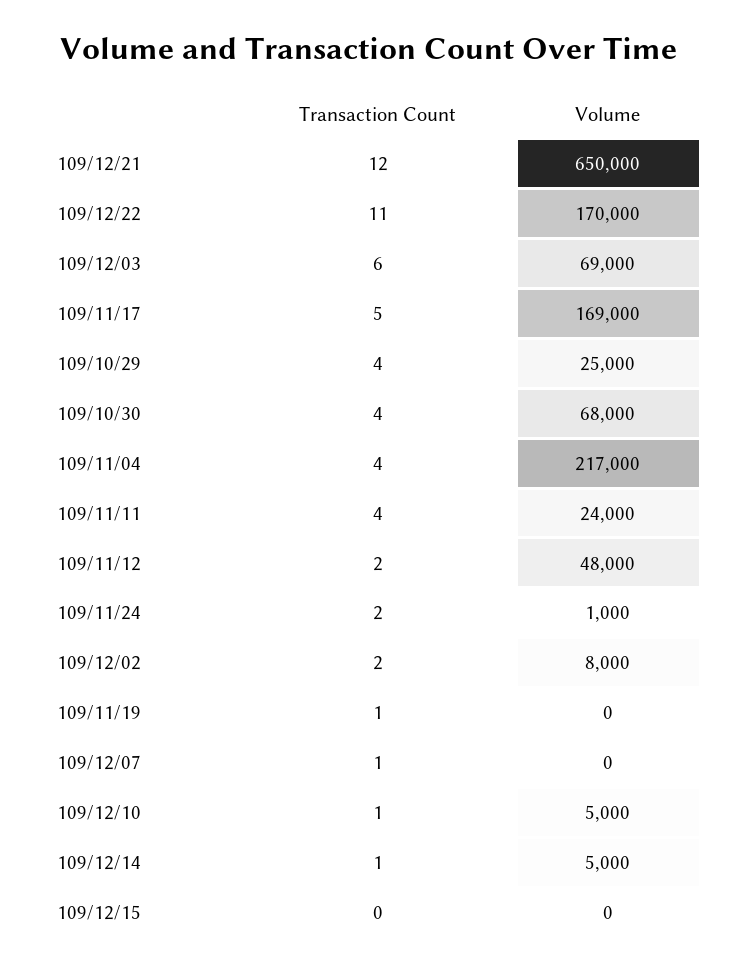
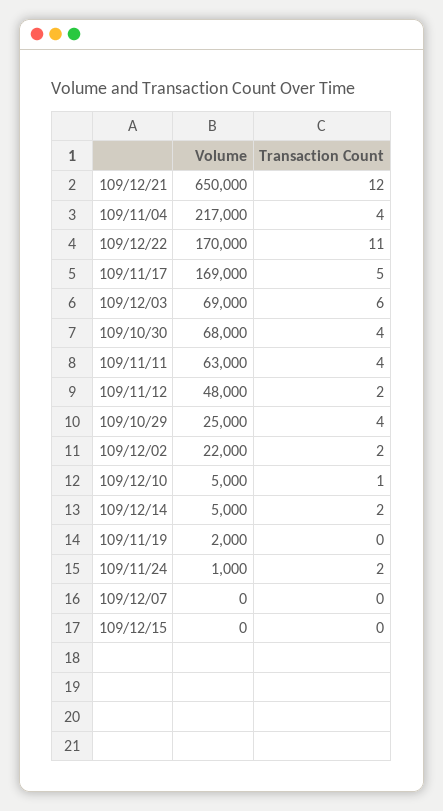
Volume, 109/11/11: 24000 -> 63000
Volume, 109/12/02: 8000 -> 22000
Transaction Count, 109/11/19: 1 -> 0
Volume, 109/11/19: 0 -> 2000
Transaction Count, 109/12/07: 1 -> 0
Transaction Count, 109/12/14: 1 -> 2

